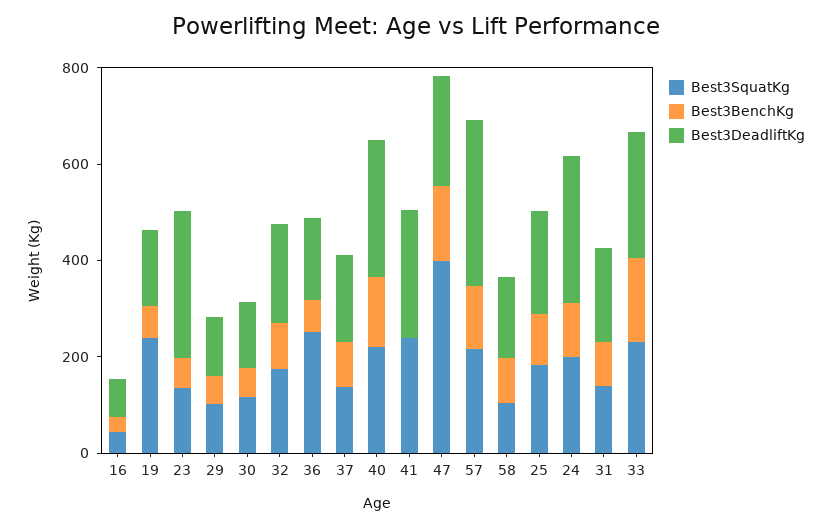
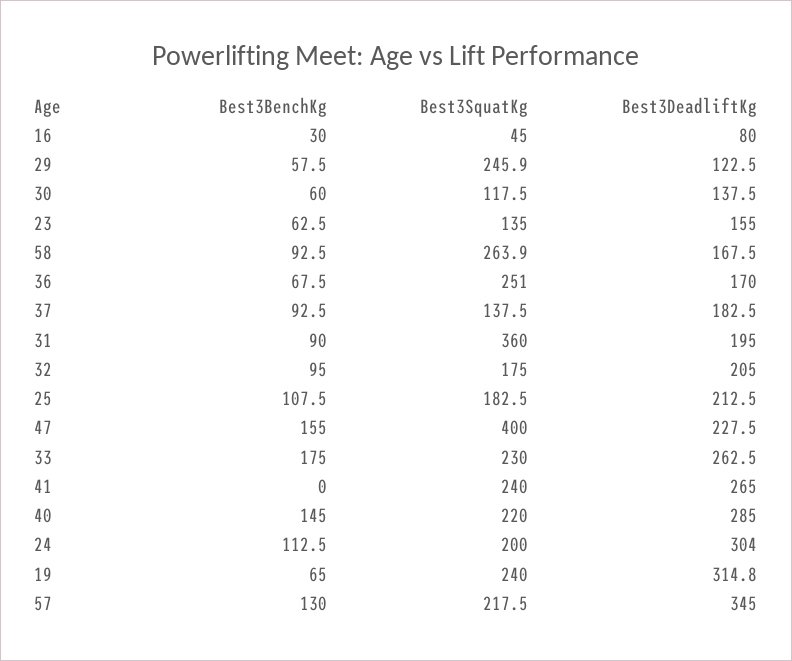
Best3DeadliftKg, 19: 150 -> 314.8
Best3DeadliftKg, 23: 300 -> 155
Best3SquatKg, 29: 100 -> 245.9
Best3SquatKg, 58: 100 -> 263.9
Best3SquatKg, 31: 150 -> 360

